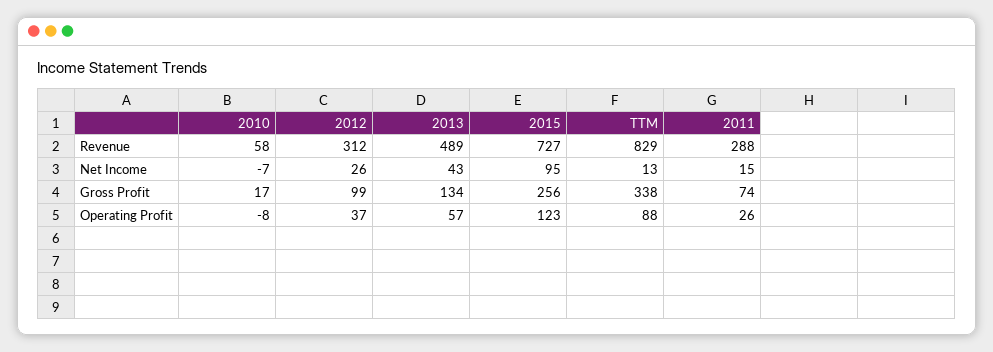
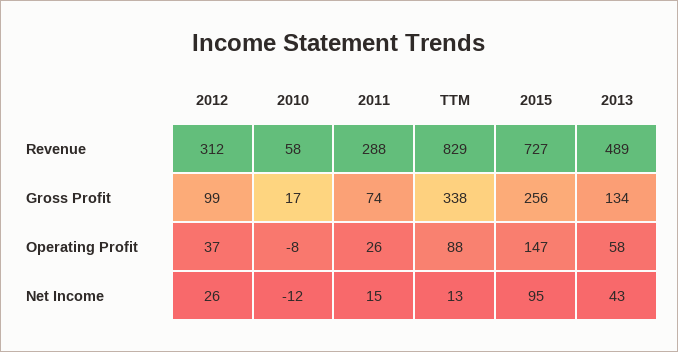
2010, Net Income: -7 -> -12
2013, Operating Profit: 57 -> 58
2015, Operating Profit: 123 -> 147

